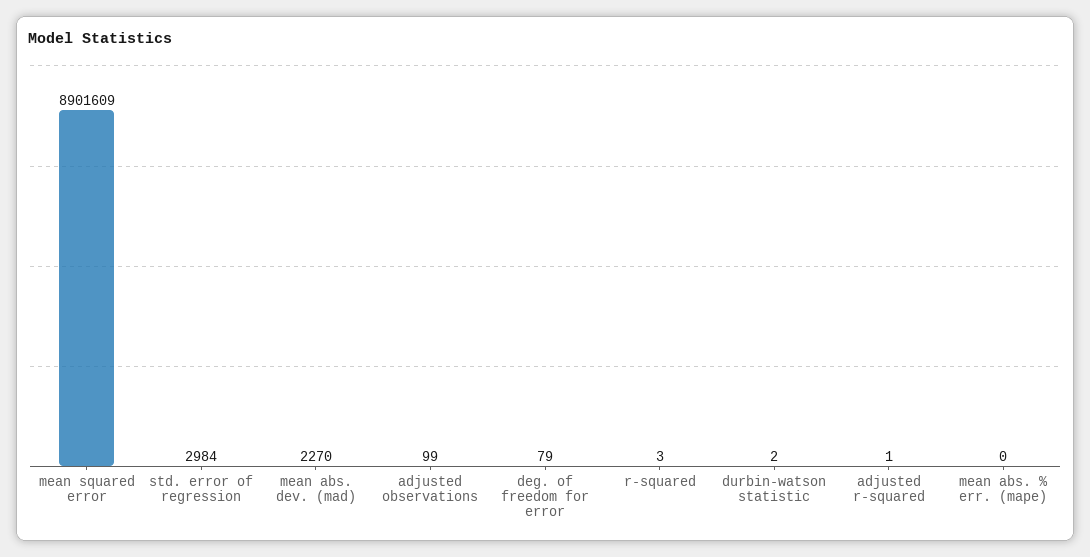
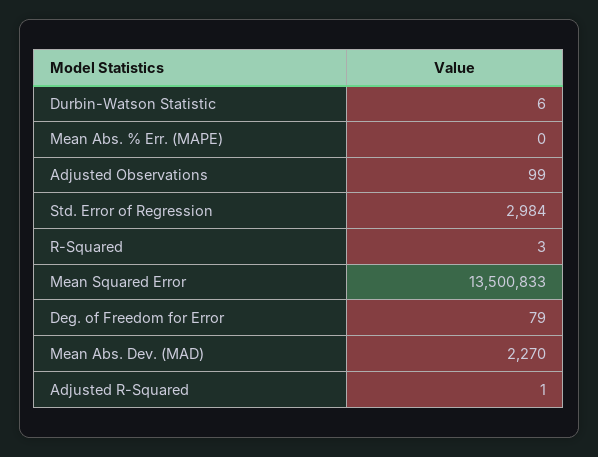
mean squared error: 8901609 -> 13500833
durbin-watson statistic: 2 -> 6

